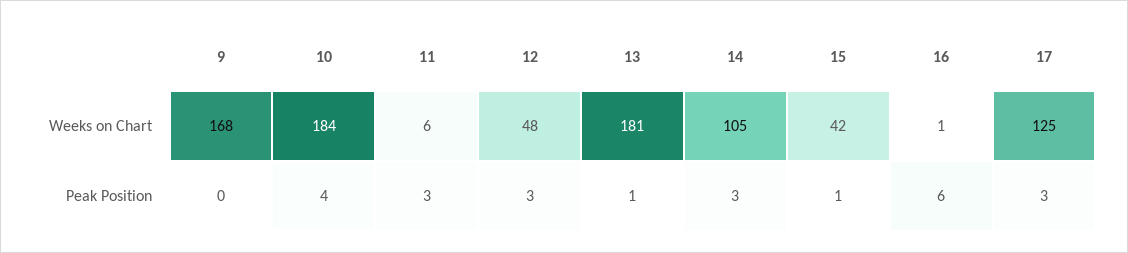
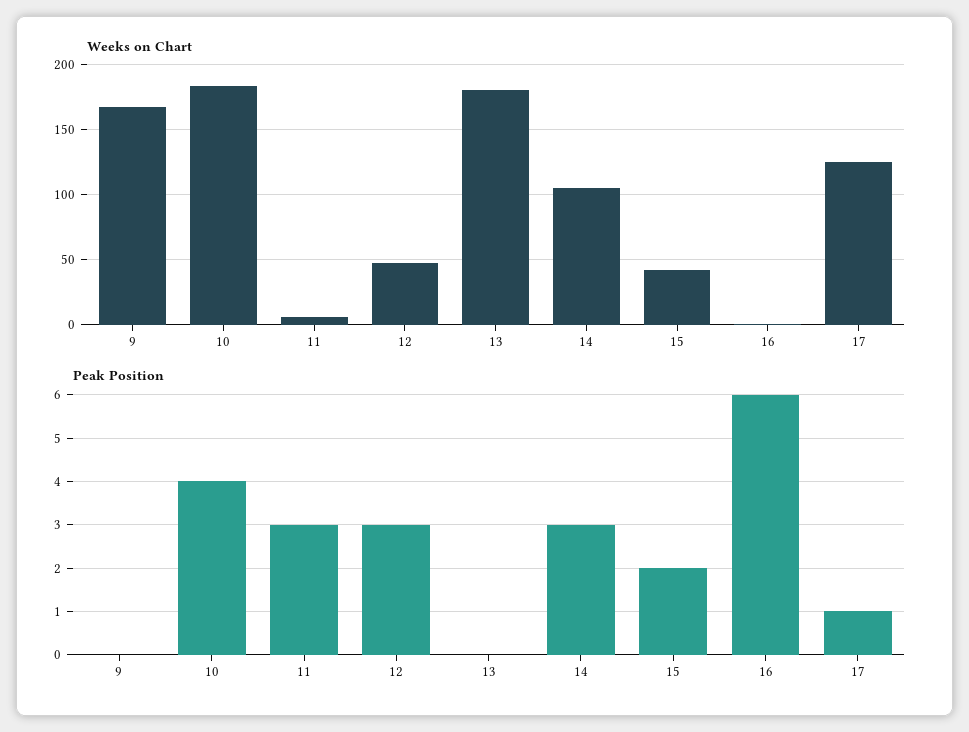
Peak Position, 13: 1 -> 0
Peak Position, 15: 1 -> 2
Peak Position, 17: 3 -> 1

